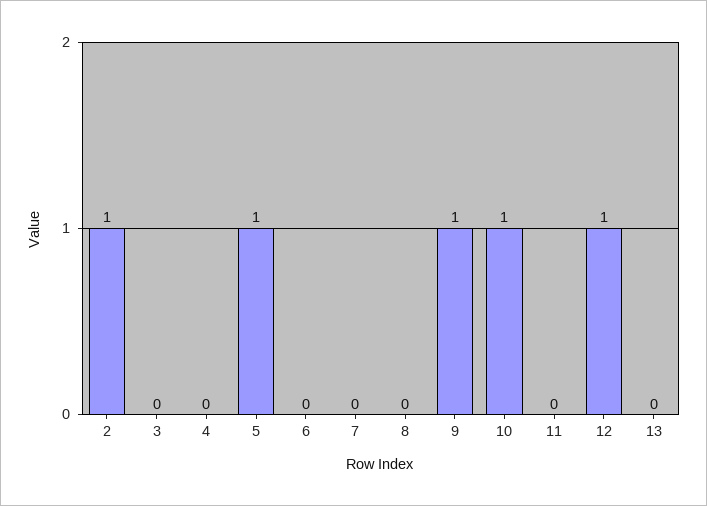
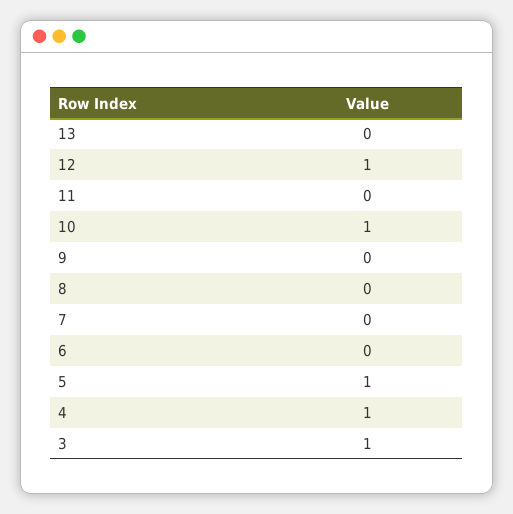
2: 1 -> none
3: 0 -> 1
4: 0 -> 1
9: 1 -> 0

